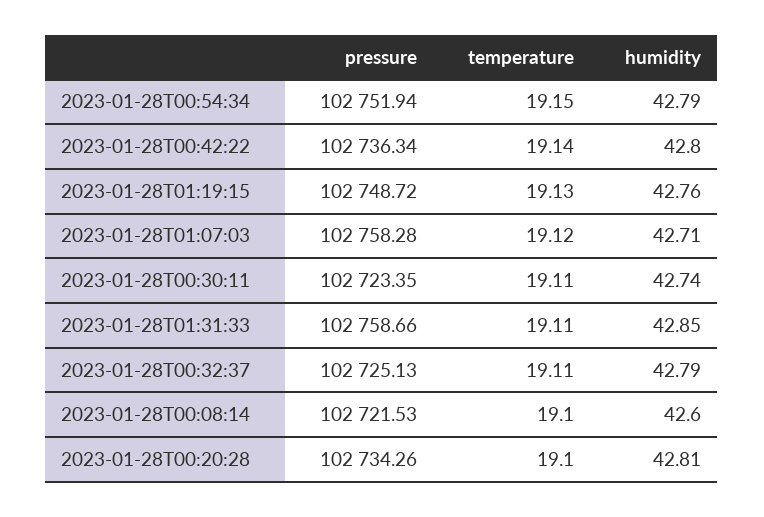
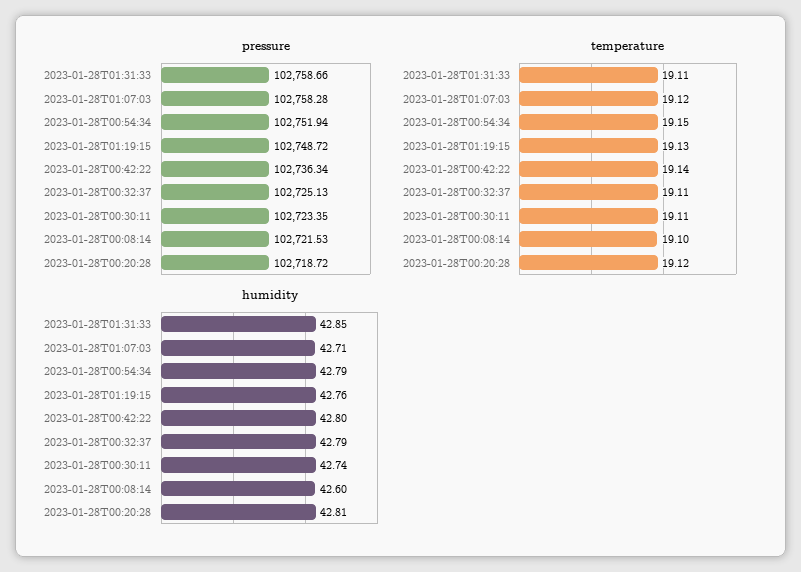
pressure, 2023-01-28T00:20:28: 102734.26 -> 102718.72
temperature, 2023-01-28T00:20:28: 19.1 -> 19.12

